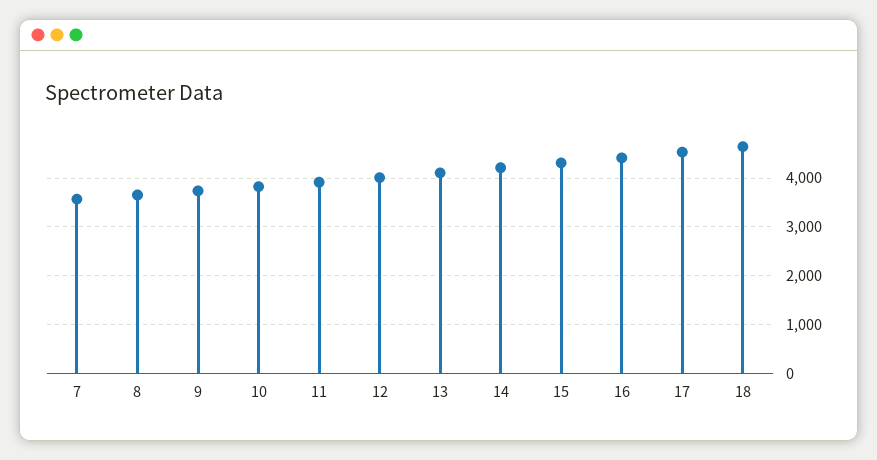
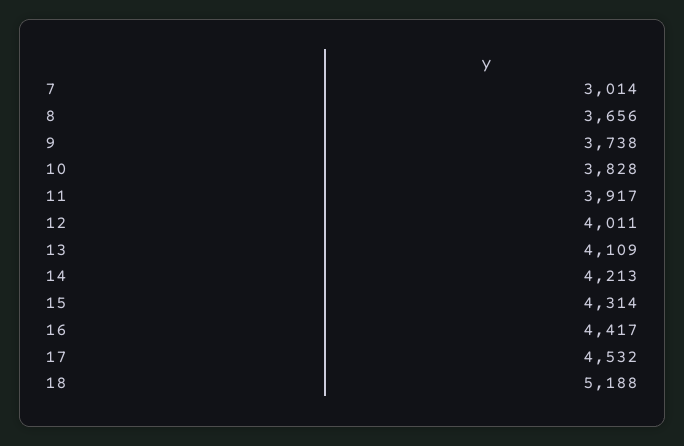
7: 3600 -> 3014
18: 4600 -> 5188

